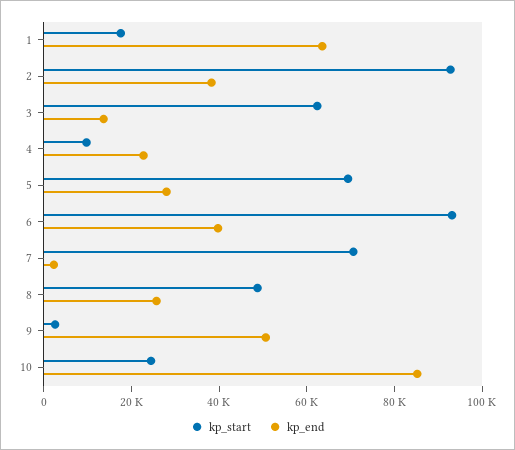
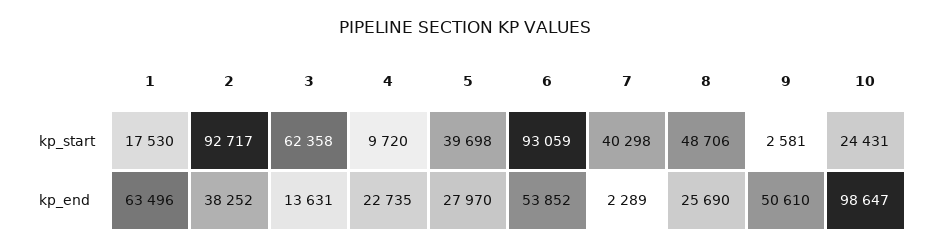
kp_start, 5: 70000 -> 39698
kp_end, 6: 40000 -> 53852
kp_start, 7: 70000 -> 40298
kp_end, 10: 85000 -> 98647

